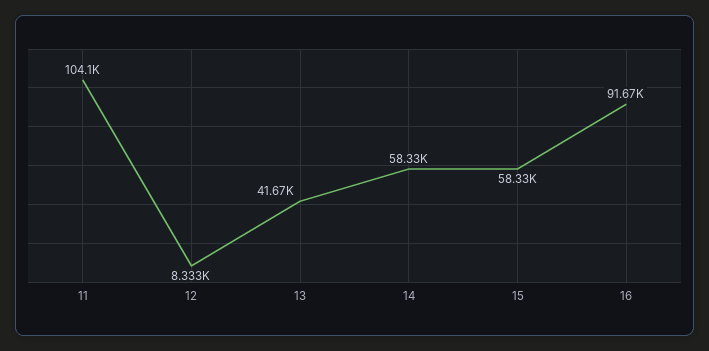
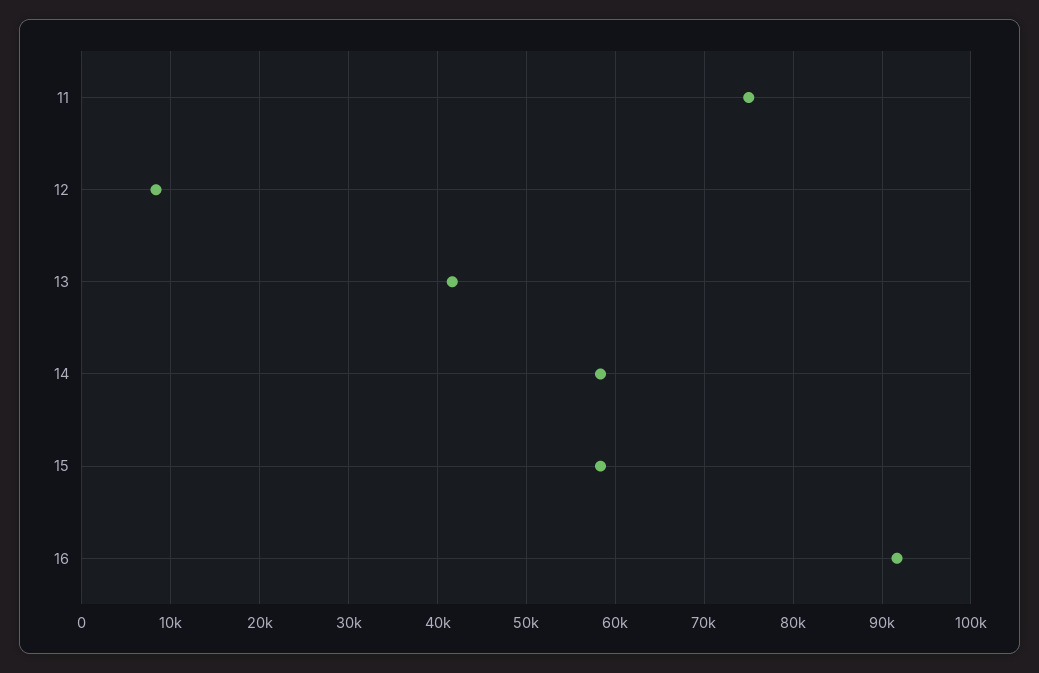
11: 104100 -> 75000

